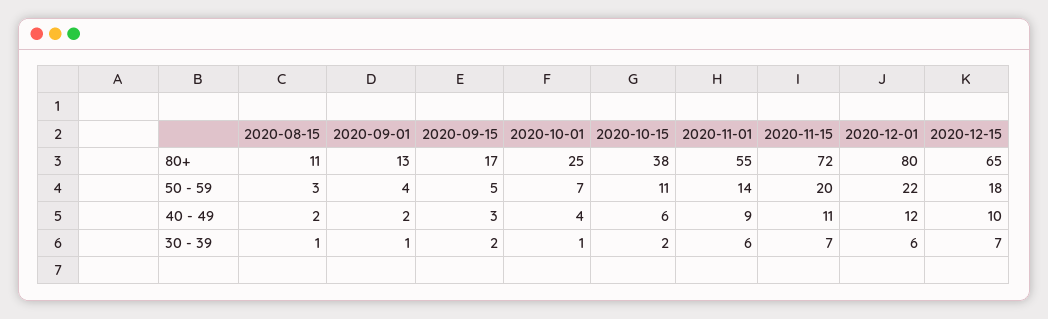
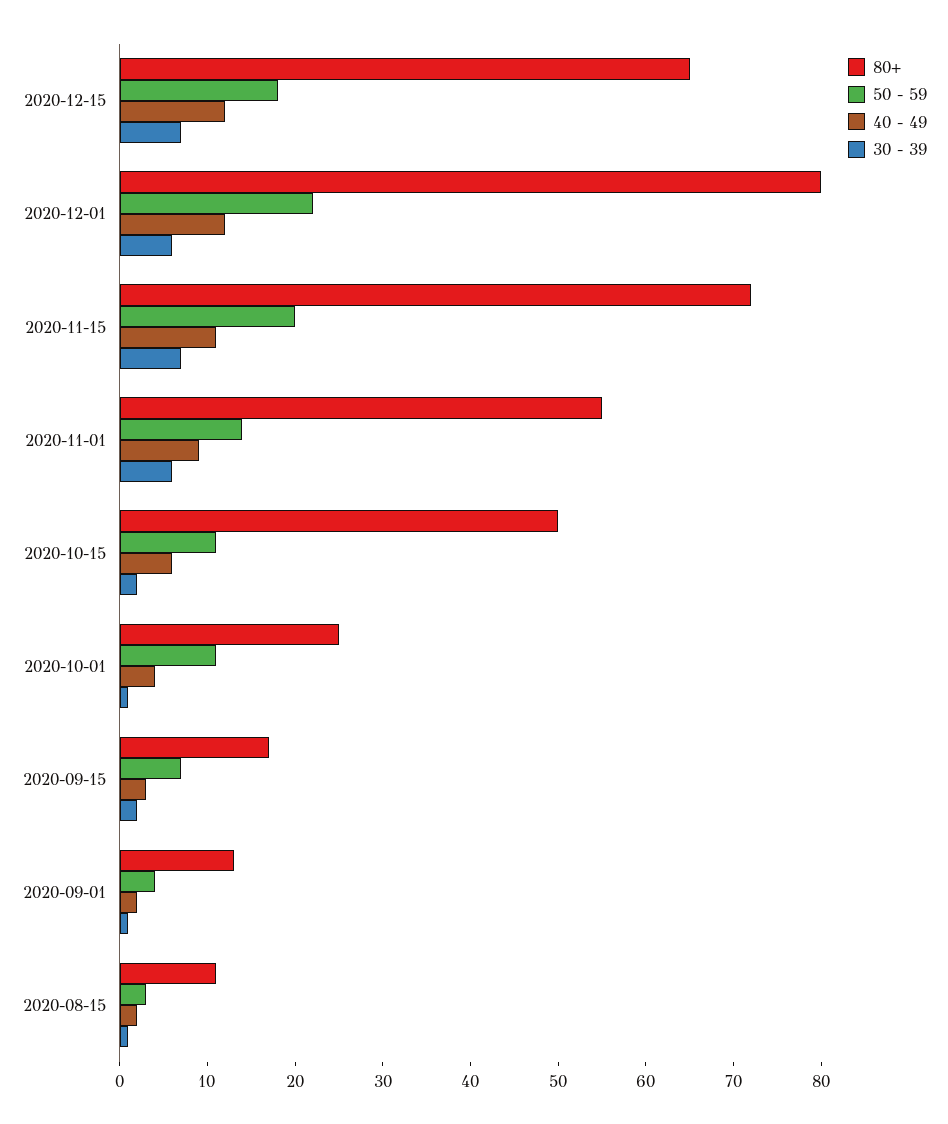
80+, 2020-10-15: 38 -> 50
50 - 59, 2020-09-15: 5 -> 7
50 - 59, 2020-10-01: 7 -> 11
40 - 49, 2020-12-15: 10 -> 12

